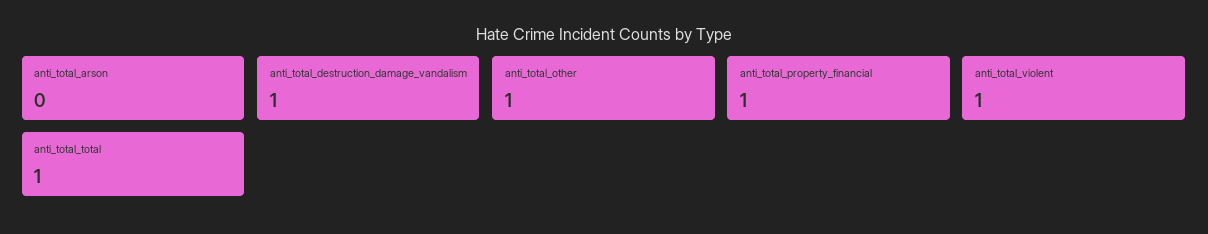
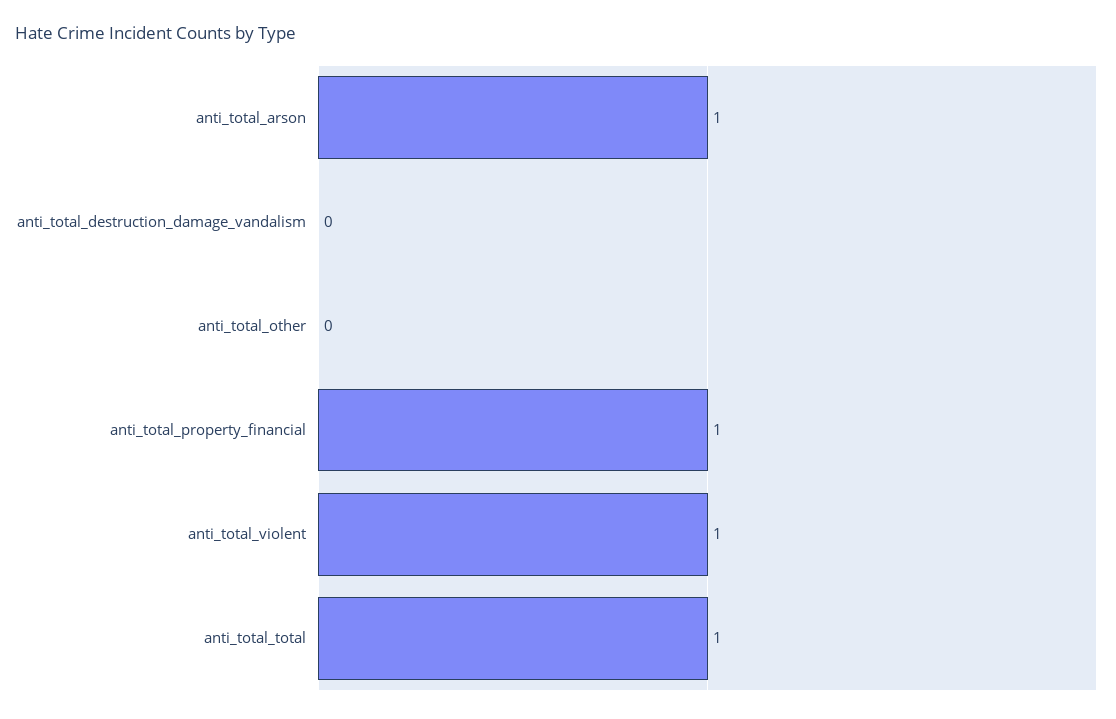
anti_total_arson: 0 -> 1
anti_total_destruction_damage_vandalism: 1 -> 0
anti_total_other: 1 -> 0

